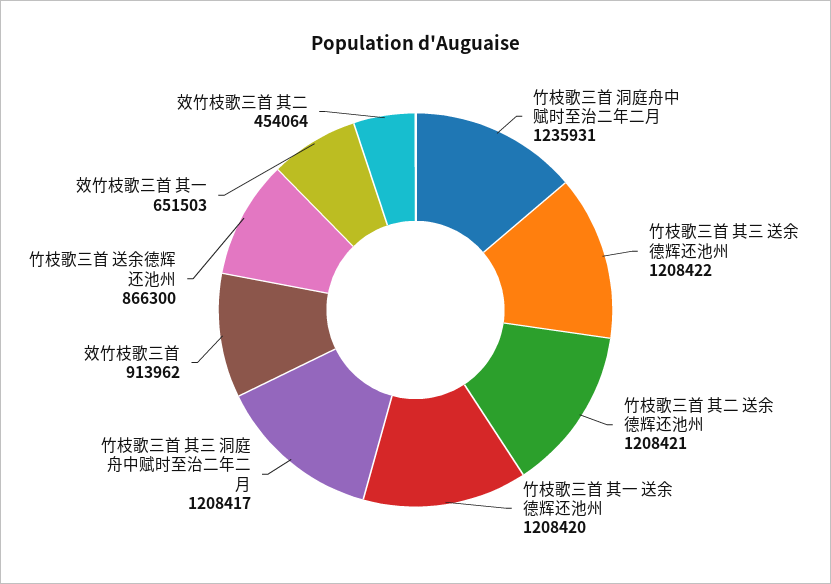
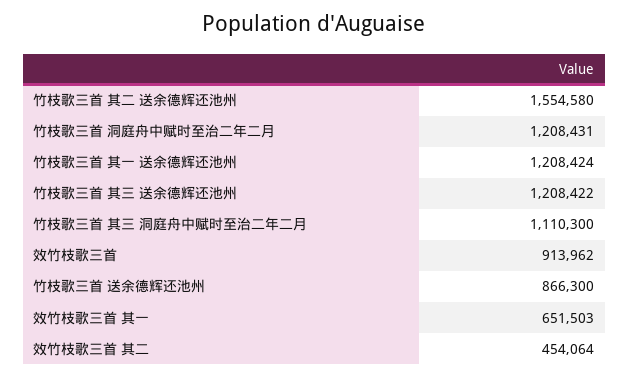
竹枝歌三首 洞庭舟中赋时至治二年二月: 1235931 -> 1208431
竹枝歌三首 其二 送余德辉还池州: 1208421 -> 1554580
竹枝歌三首 其一 送余德辉还池州: 1208420 -> 1208424
竹枝歌三首 其三 洞庭舟中赋时至治二年二月: 1208417 -> 1110300

